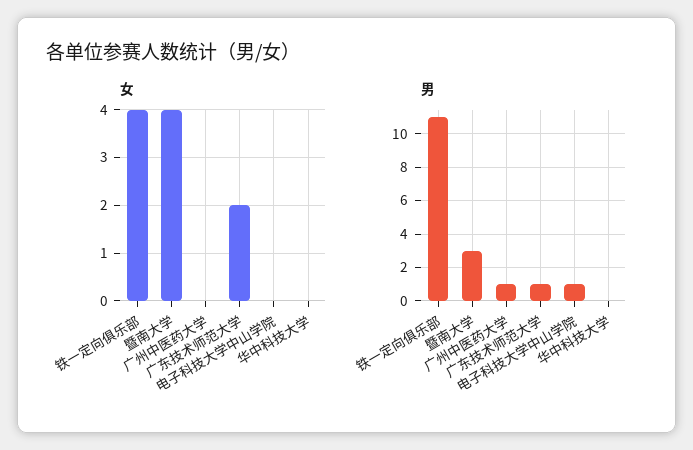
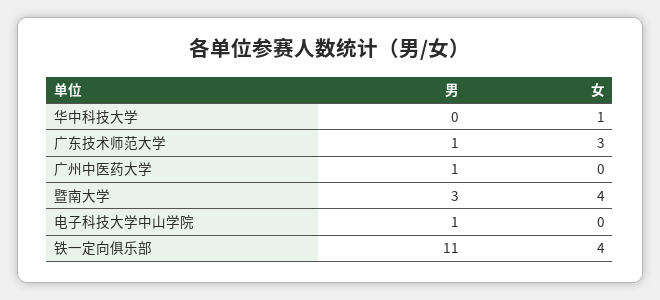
女, 广东技术师范大学: 2 -> 3
女, 华中科技大学: 0 -> 1

